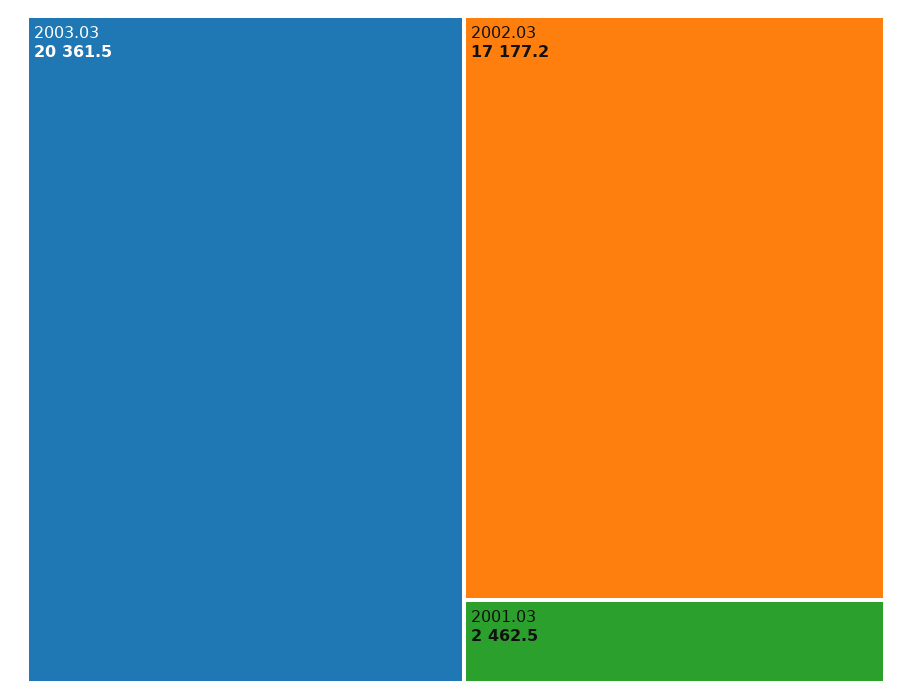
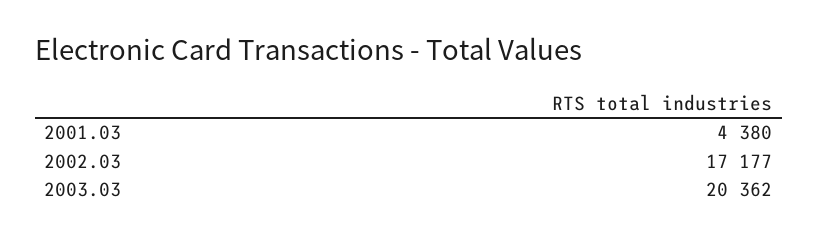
2001.03: 2462.5 -> 4380

